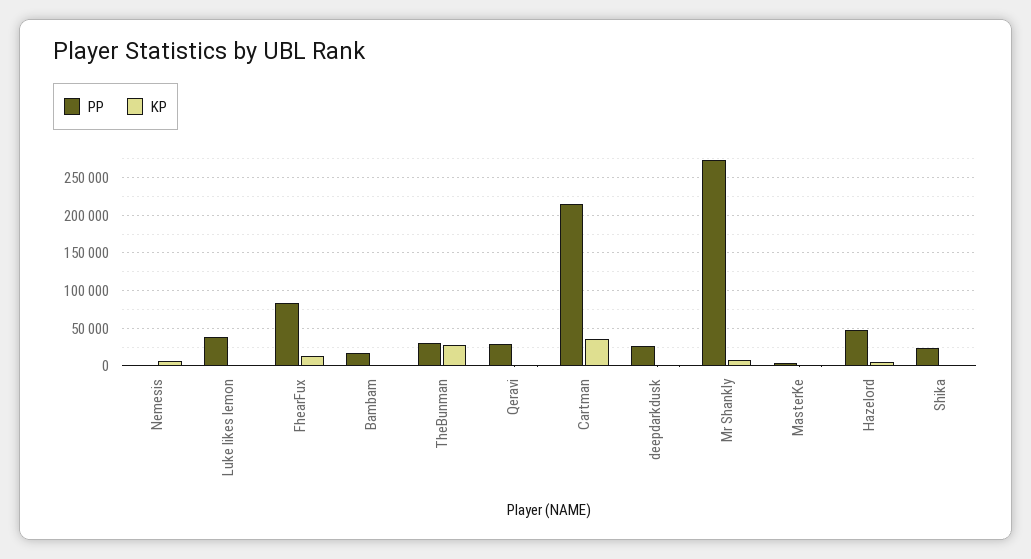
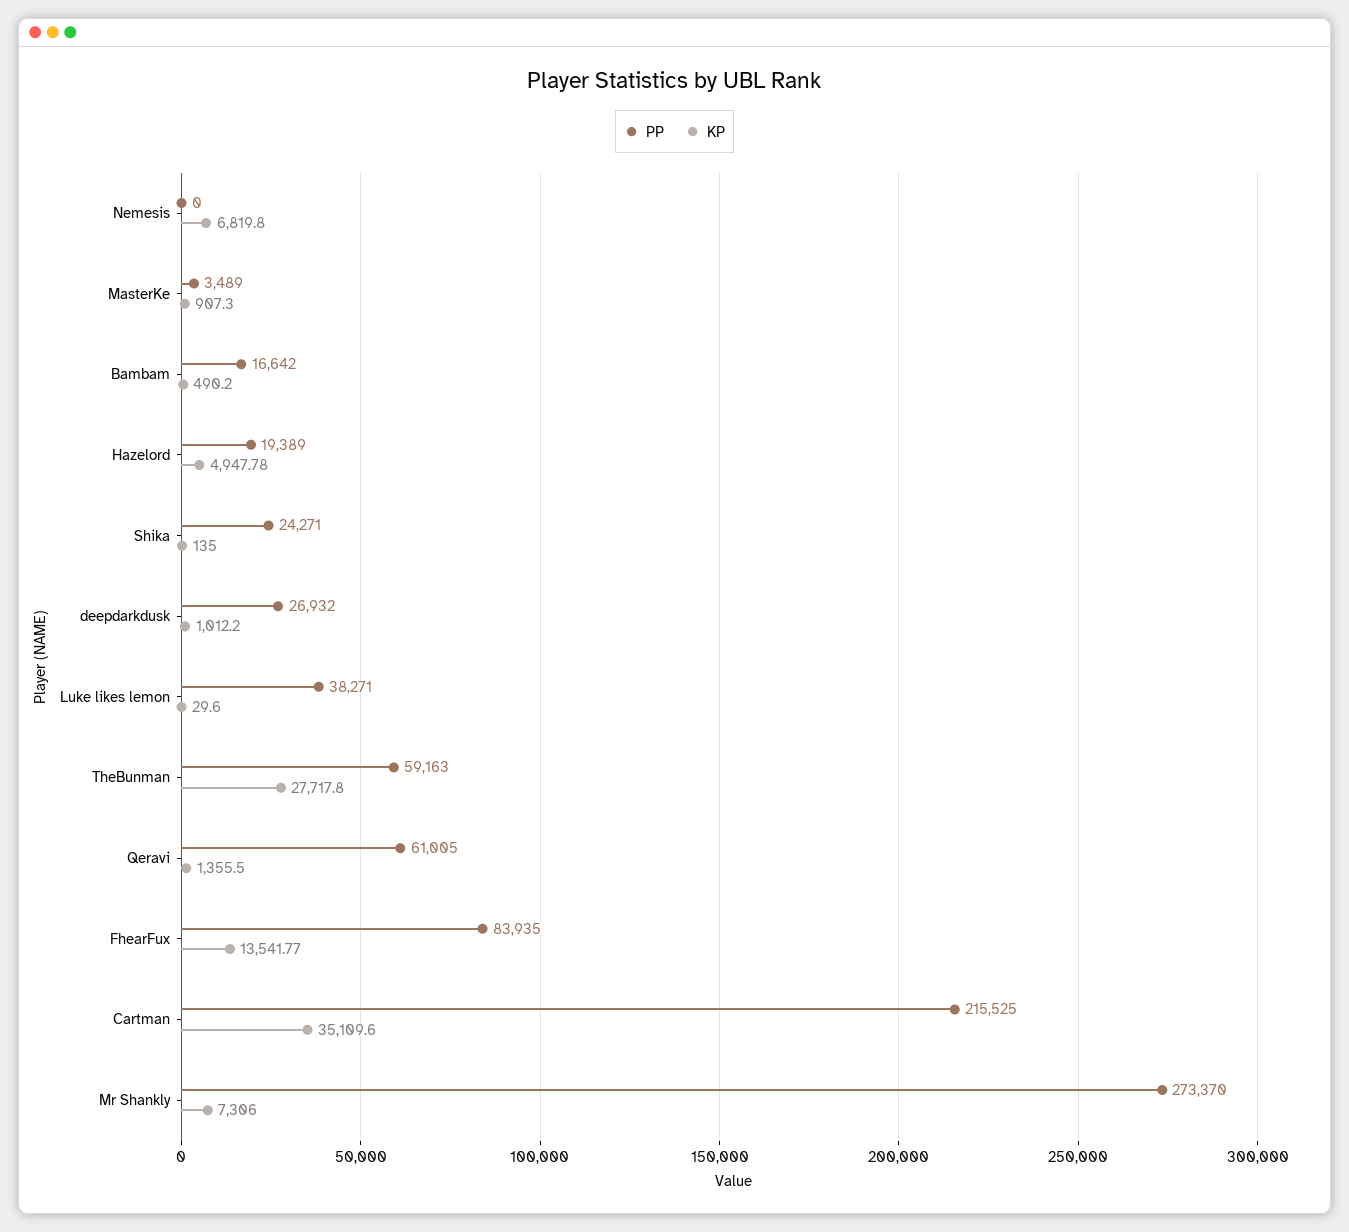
PP, TheBunman: 30000 -> 59163
PP, Qeravi: 30000 -> 61005
PP, Hazelord: 50000 -> 19389

